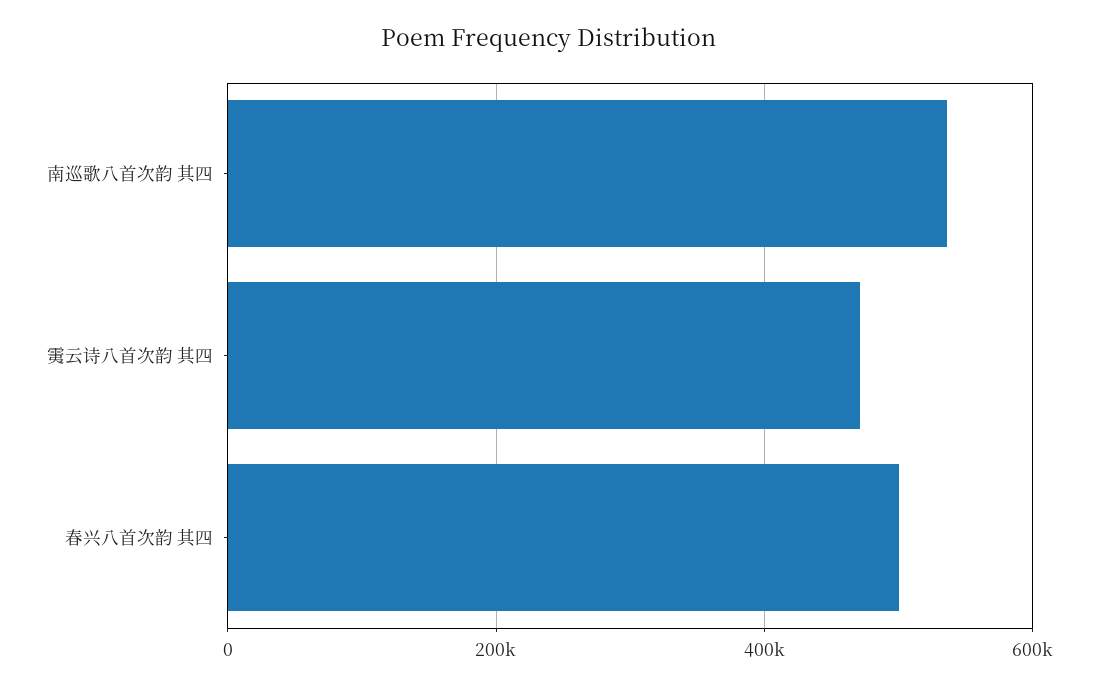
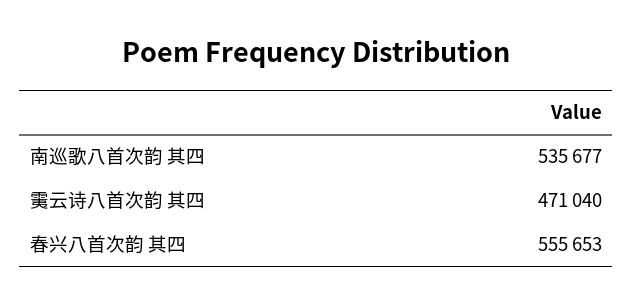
春兴八首次韵 其四: 500000 -> 555653

